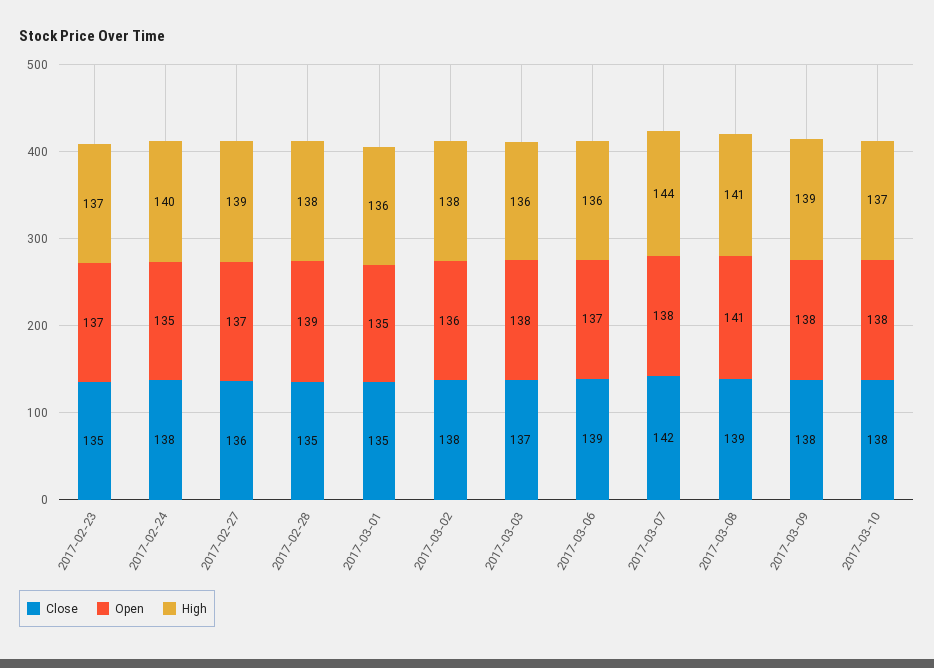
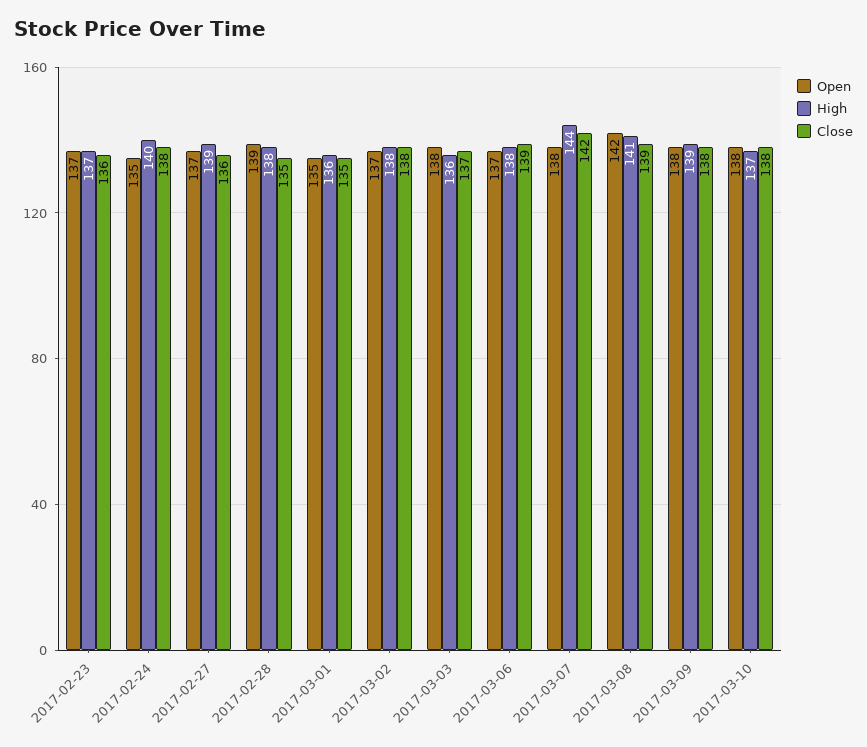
Close, 2017-02-23: 135 -> 136
Open, 2017-03-02: 136 -> 137
High, 2017-03-06: 136 -> 138
Open, 2017-03-08: 141 -> 142

